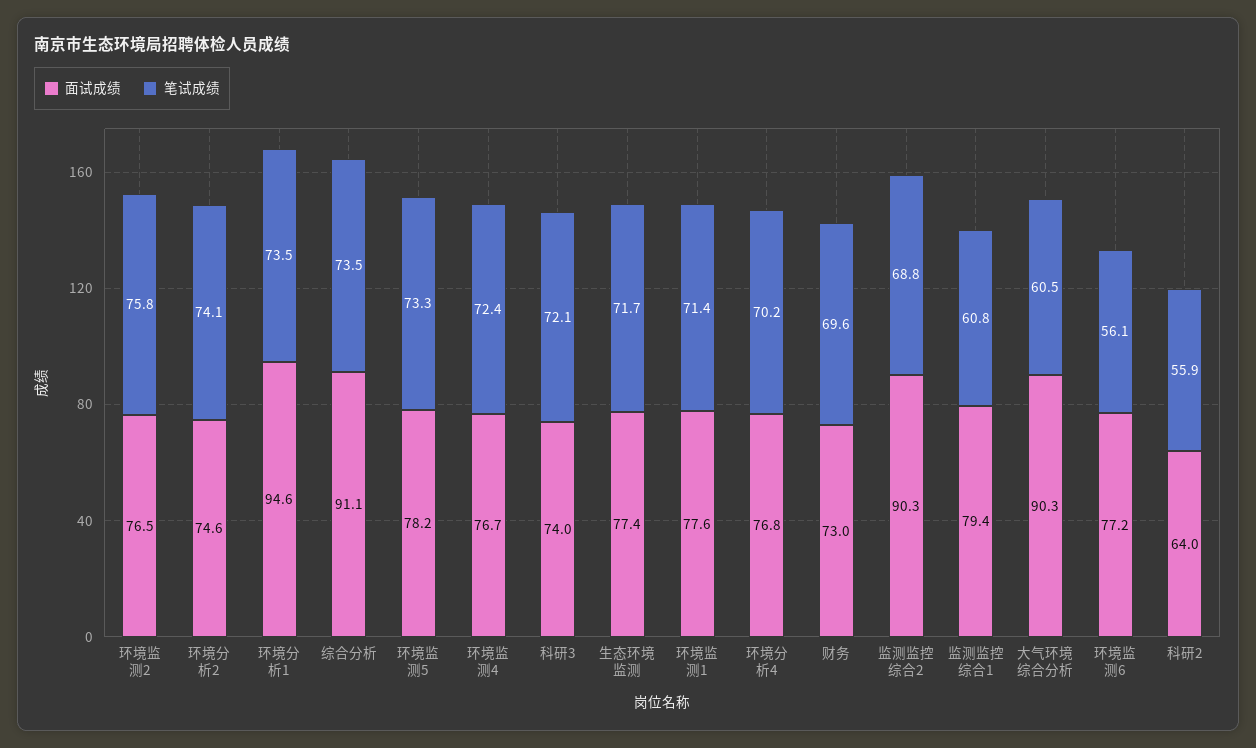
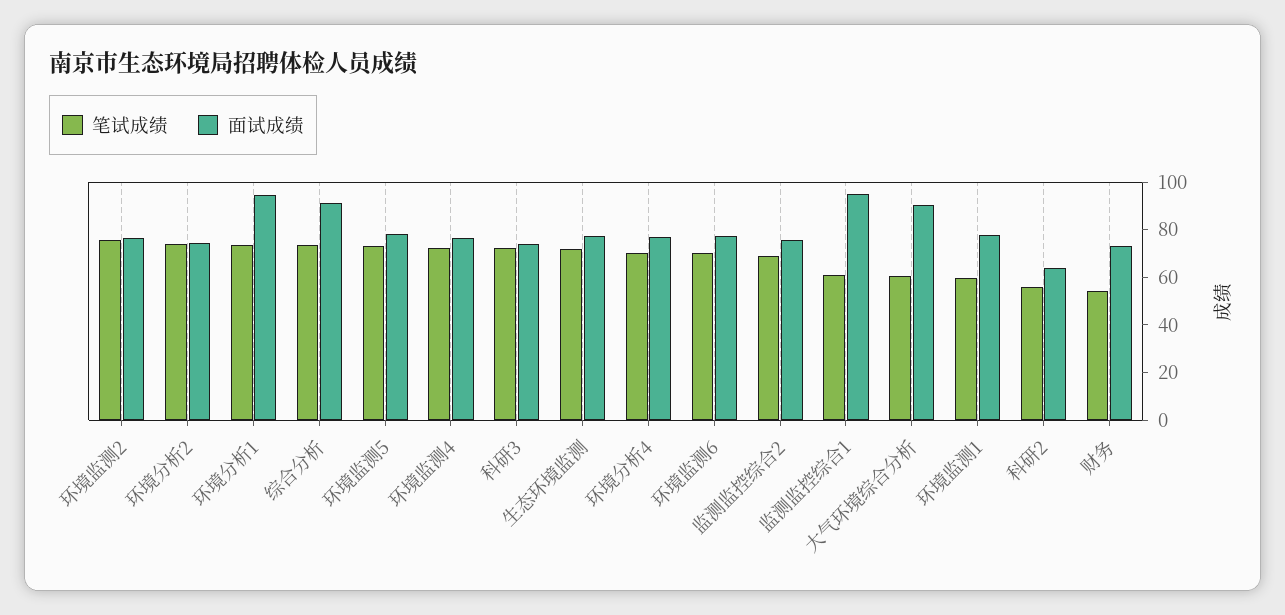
笔试成绩, 环境监测1: 71.4 -> 60
笔试成绩, 财务: 69.6 -> 55
面试成绩, 监测监控综合2: 90.3 -> 75
面试成绩, 监测监控综合1: 79.4 -> 95
笔试成绩, 环境监测6: 56.1 -> 70

